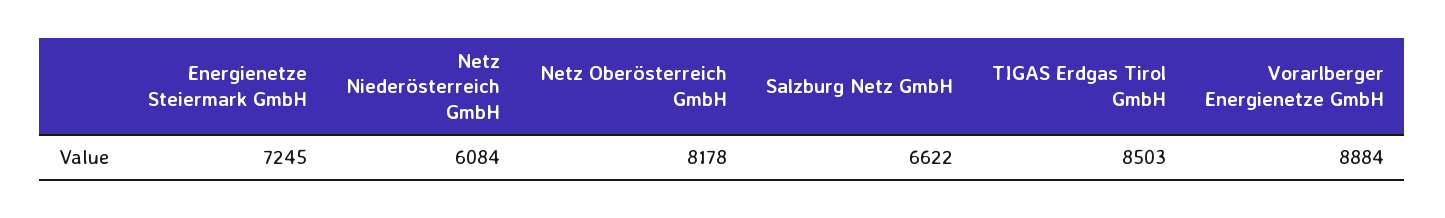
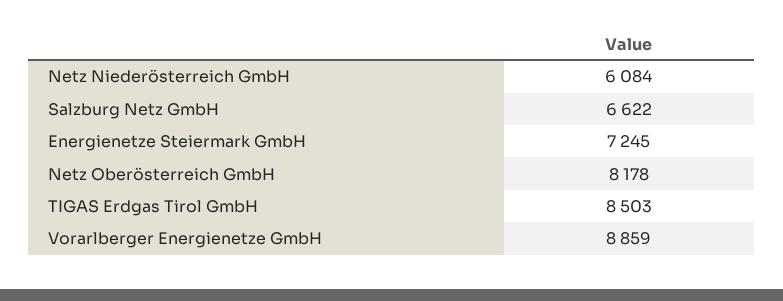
Vorarlberger Energienetze GmbH: 8884 -> 8859

